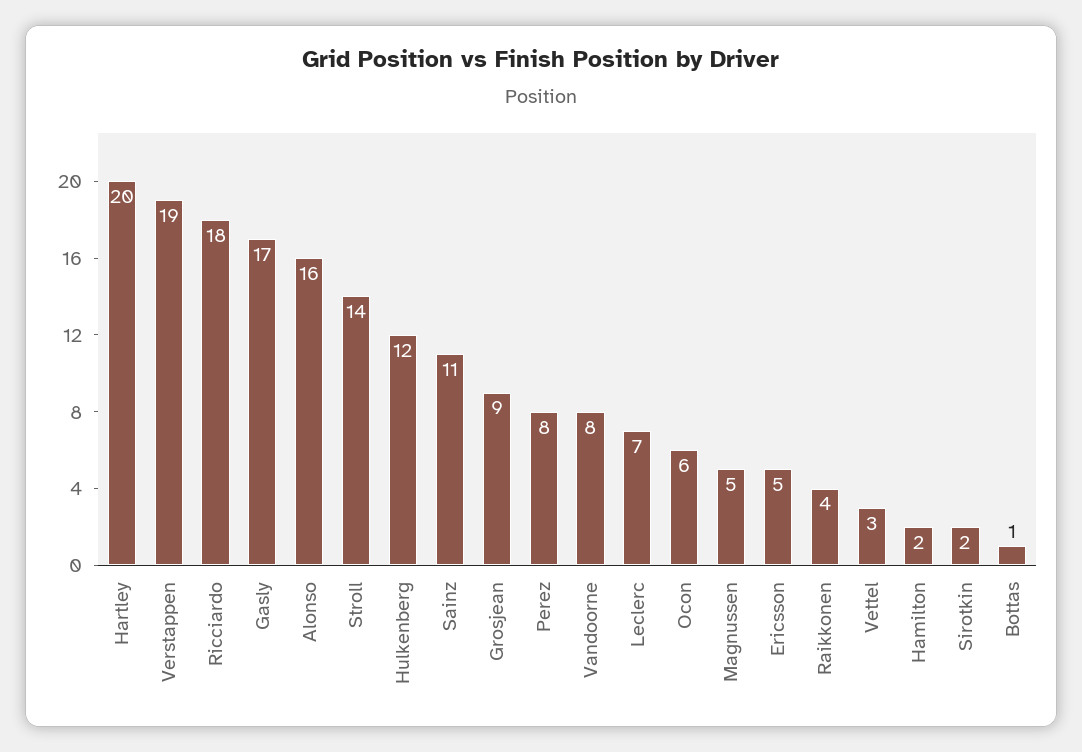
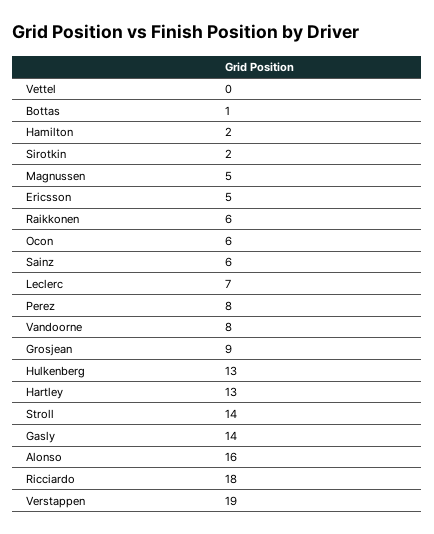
Hartley: 20 -> 13
Gasly: 17 -> 14
Hulkenberg: 12 -> 13
Sainz: 11 -> 6
Raikkonen: 4 -> 6
Vettel: 3 -> 0

